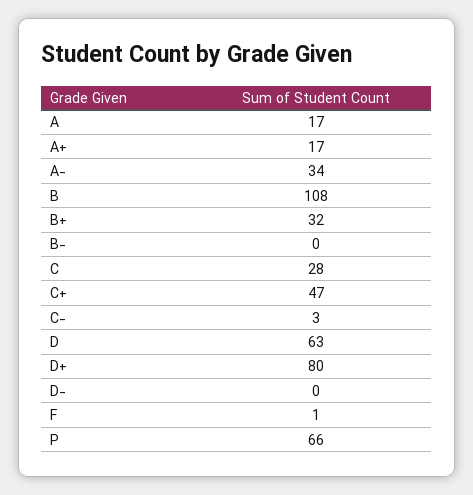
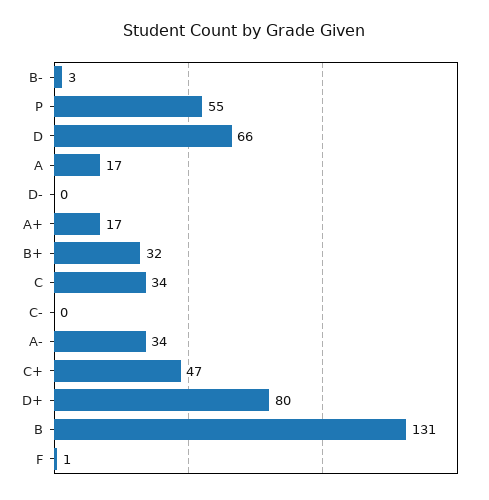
B: 108 -> 131
B-: 0 -> 3
C: 28 -> 34
C-: 3 -> 0
D: 63 -> 66
P: 66 -> 55

